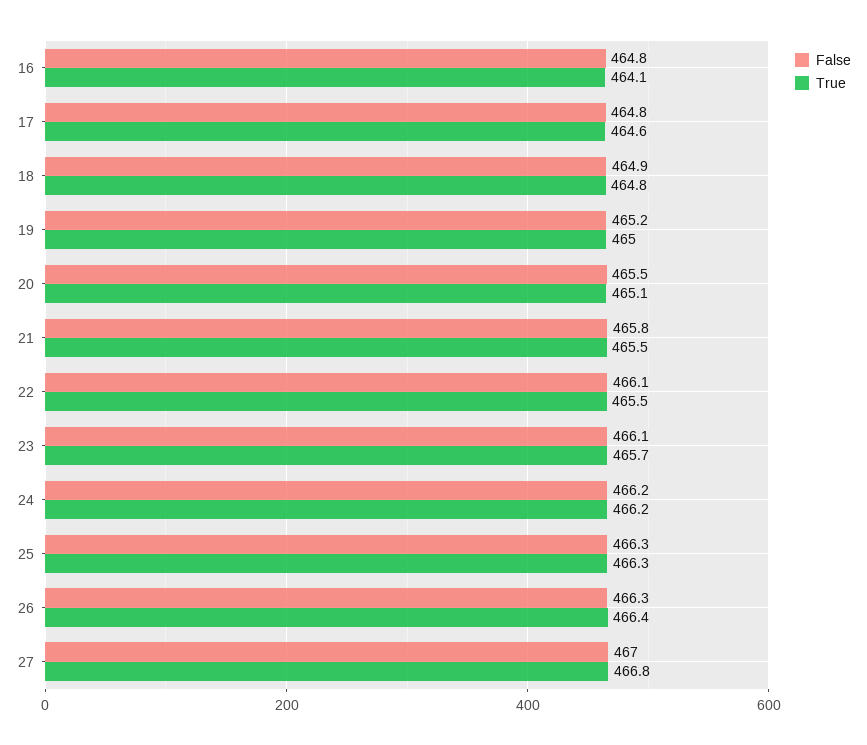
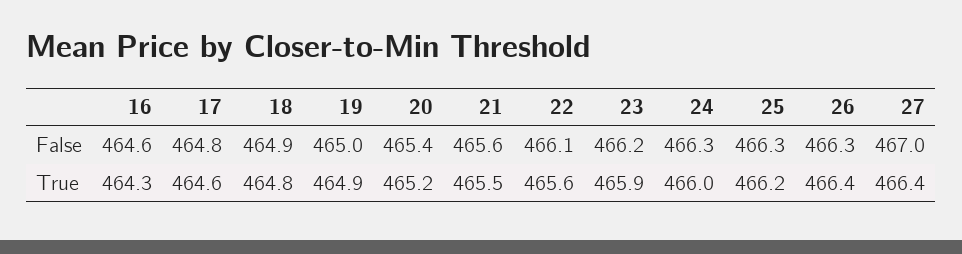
False, 16: 464.8 -> 464.6
True, 16: 464.1 -> 464.3
False, 19: 465.2 -> 465
True, 19: 465 -> 464.9
False, 20: 465.5 -> 465.4
True, 20: 465.1 -> 465.2
False, 21: 465.8 -> 465.6
True, 22: 465.5 -> 465.6
False, 23: 466.1 -> 466.2
True, 23: 465.7 -> 465.9
False, 24: 466.2 -> 466.3
True, 24: 466.2 -> 466
True, 25: 466.3 -> 466.2
True, 27: 466.8 -> 466.4

